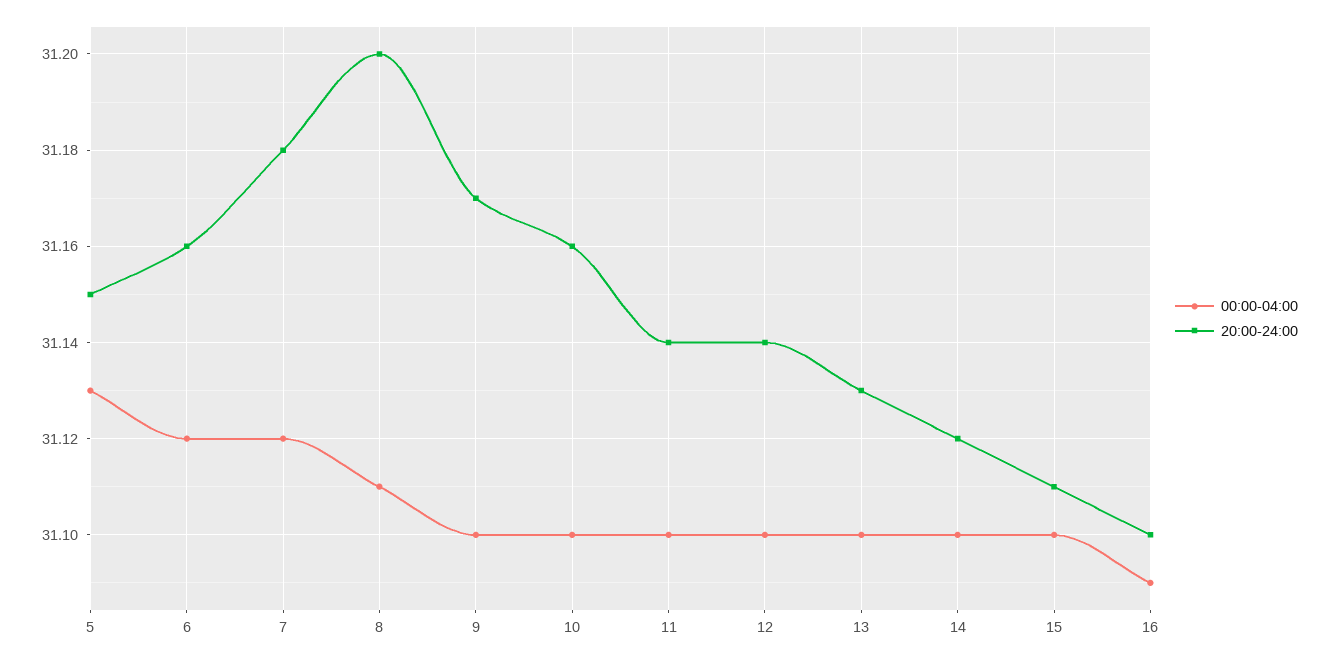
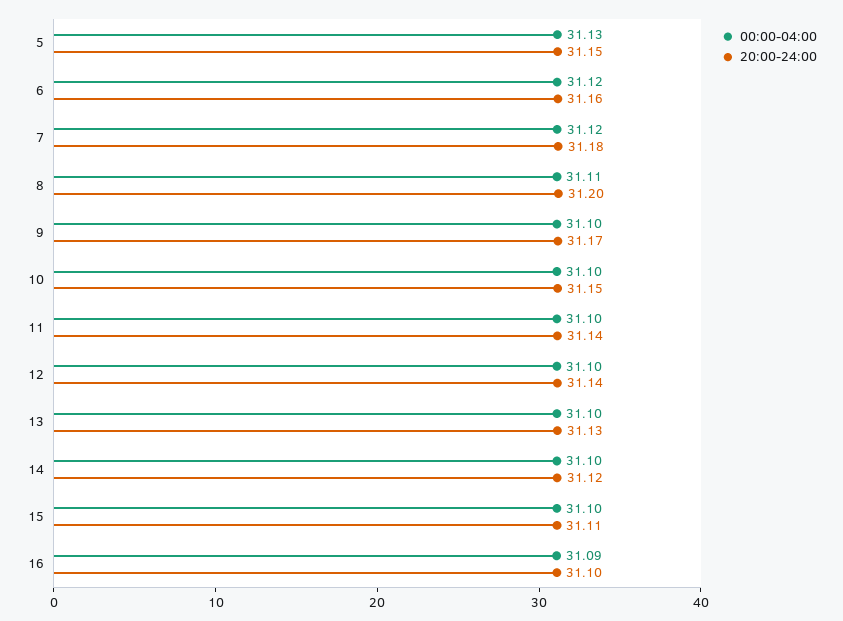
20:00-24:00, 10: 31.16 -> 31.15

